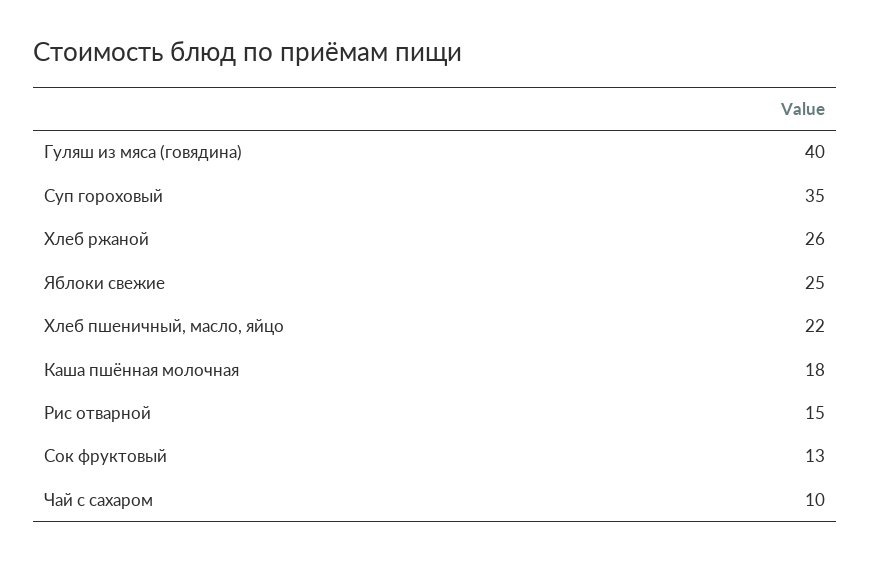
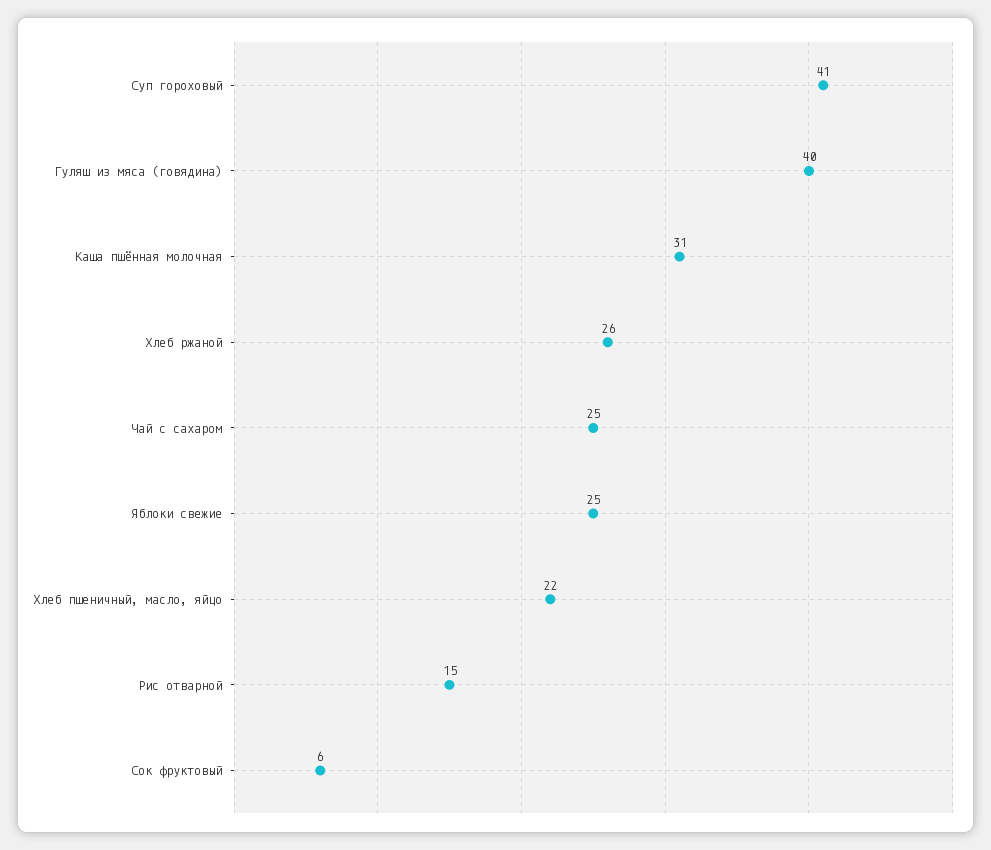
Суп гороховый: 35 -> 41
Каша пшённая молочная: 18 -> 31
Сок фруктовый: 13 -> 6
Чай с сахаром: 10 -> 25

